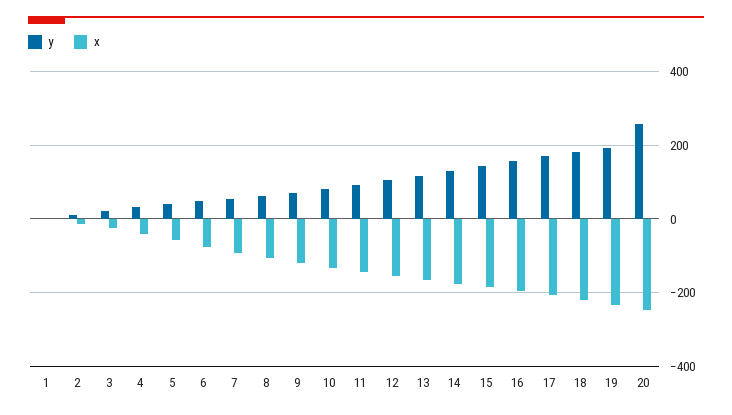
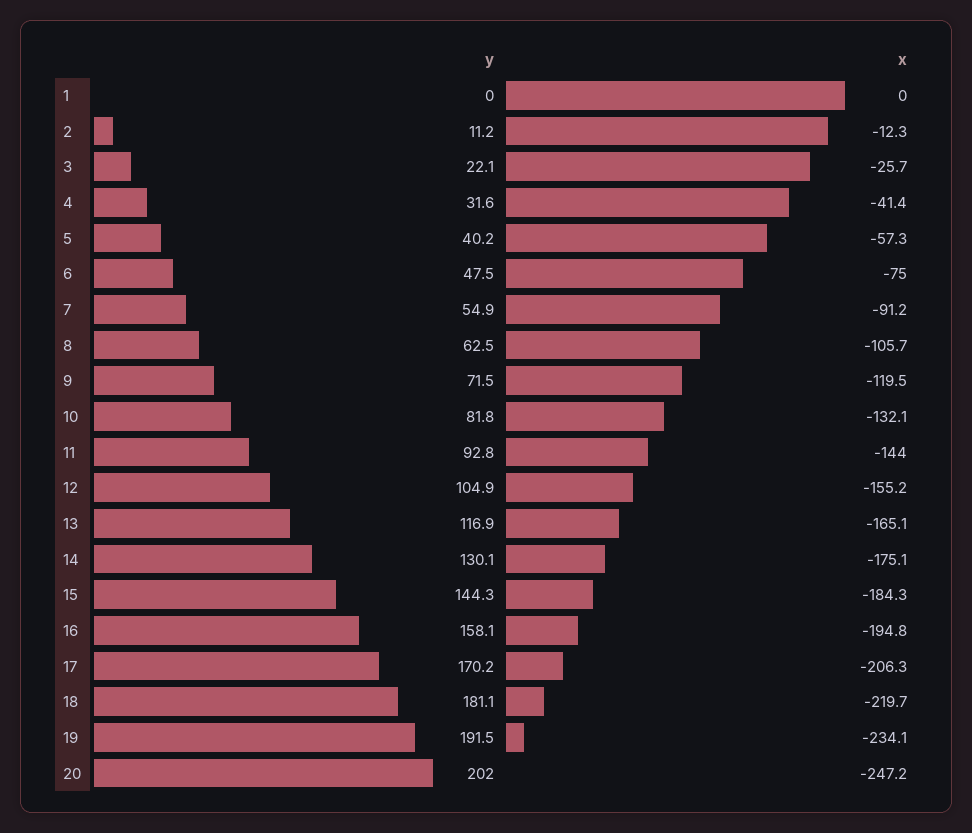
y, 20: 260 -> 202

